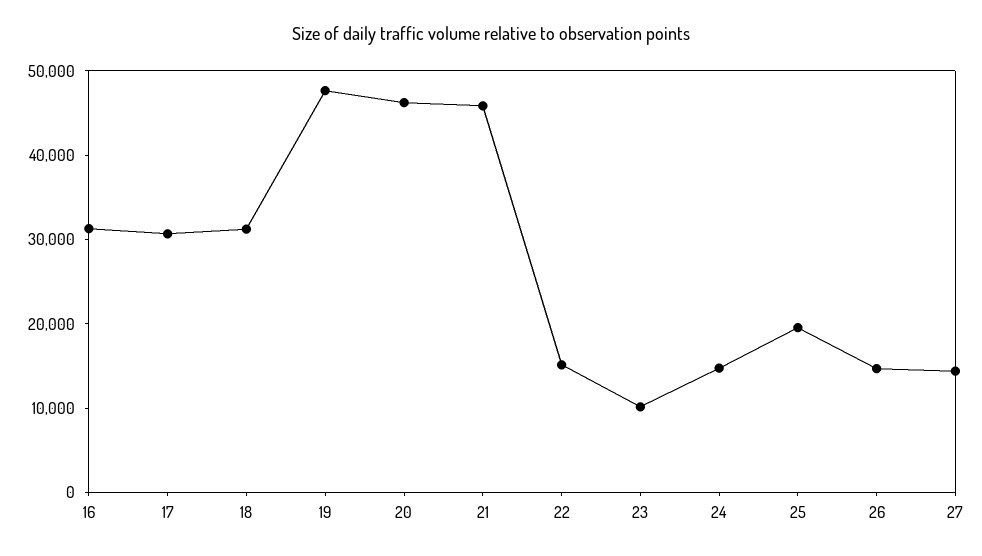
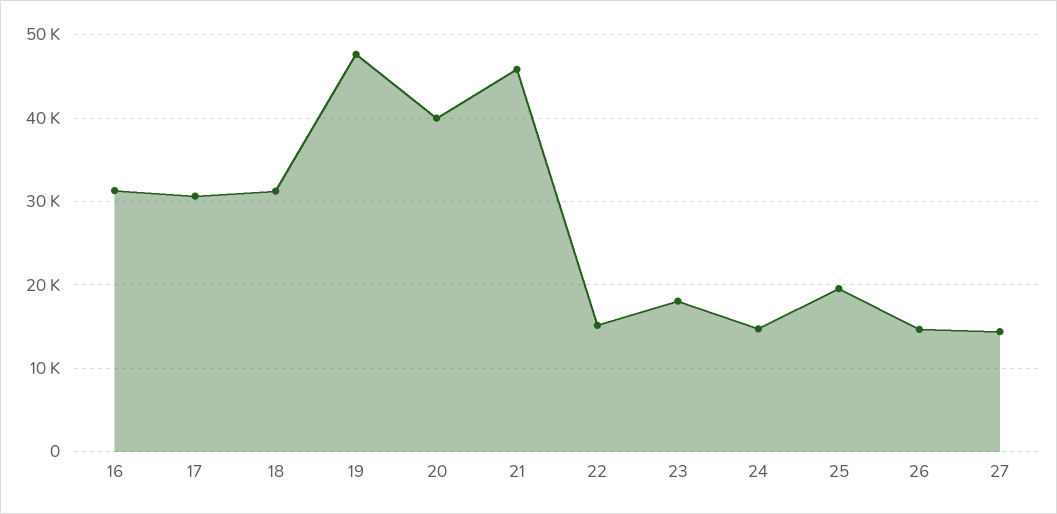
20: 46000 -> 40000
23: 10000 -> 18000

